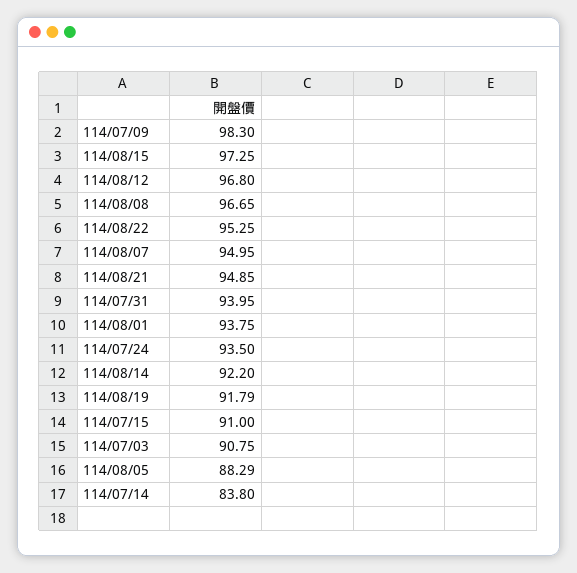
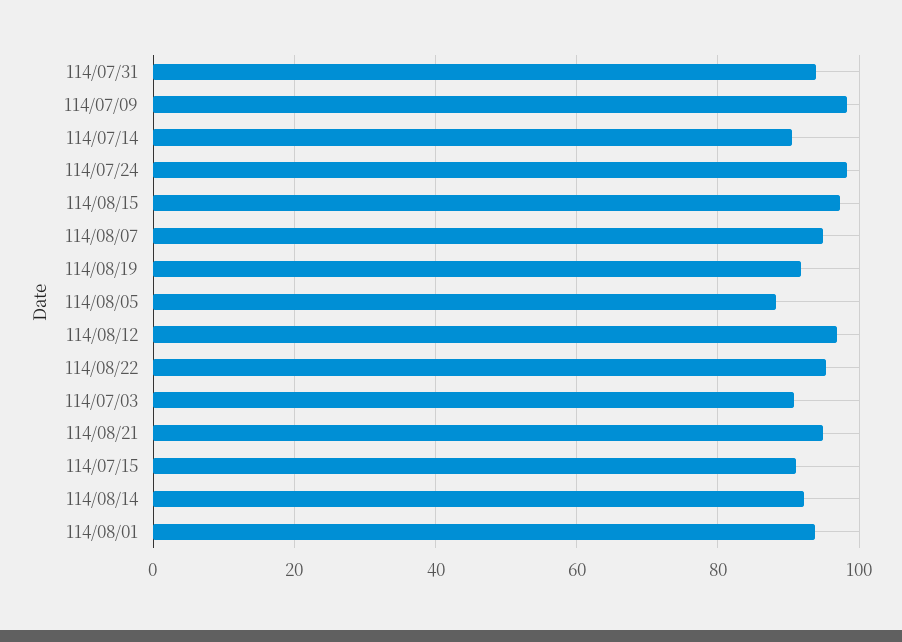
114/08/08: 96.65 -> none
114/07/24: 93.5 -> 98
114/07/14: 83.8 -> 90

